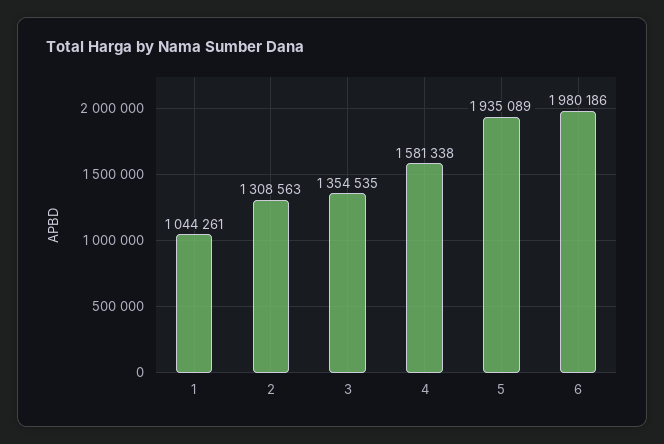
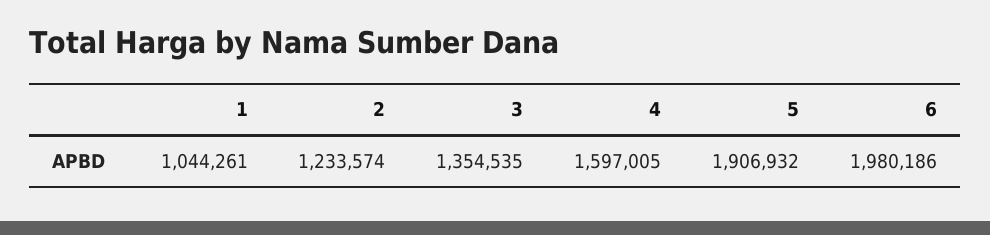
2: 1308563 -> 1233574
4: 1581338 -> 1597005
5: 1935089 -> 1906932

